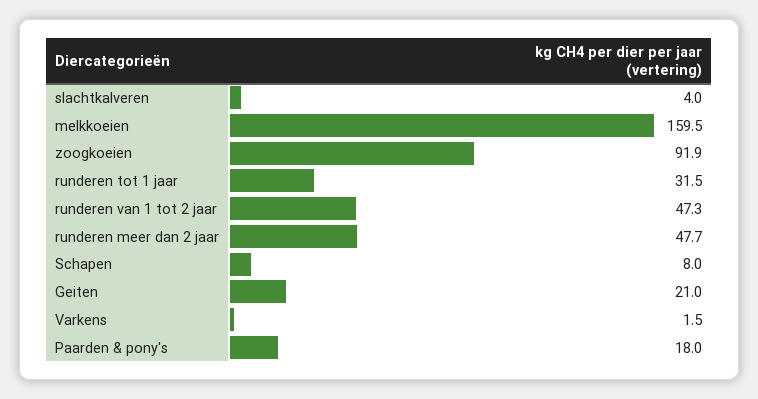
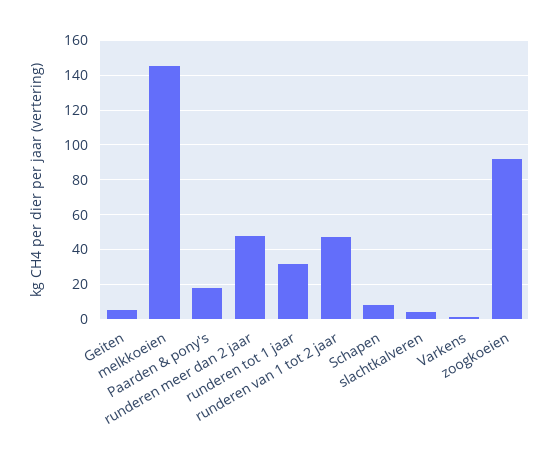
melkkoeien: 159.5 -> 145
Geiten: 21 -> 5

